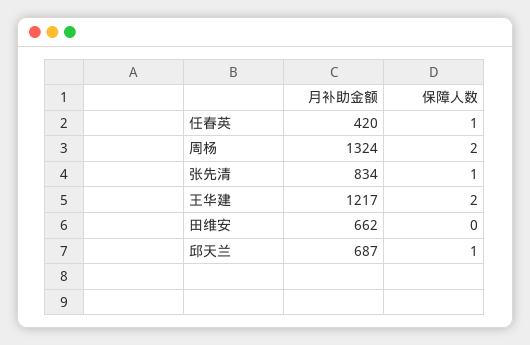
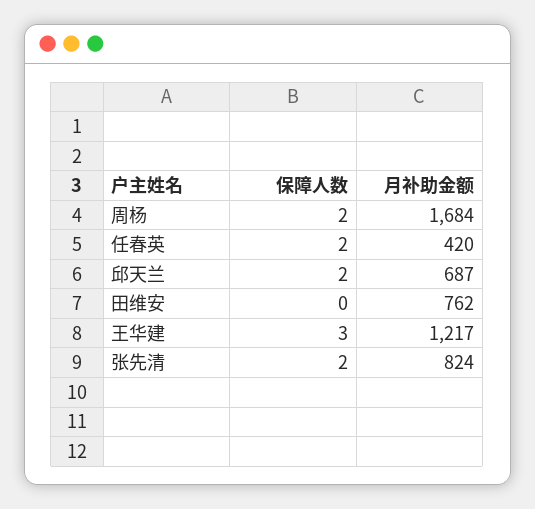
保障人数, 任春英: 1 -> 2
月补助金额, 周杨: 1324 -> 1684
月补助金额, 张先清: 834 -> 824
保障人数, 张先清: 1 -> 2
保障人数, 王华建: 2 -> 3
月补助金额, 田维安: 662 -> 762
保障人数, 邱天兰: 1 -> 2

